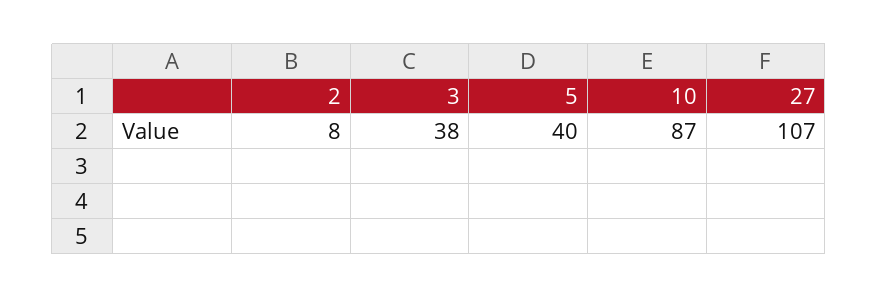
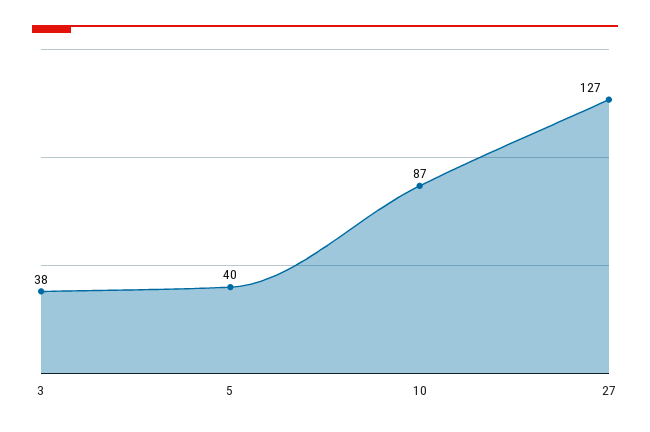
2: 8 -> none
27: 107 -> 127

